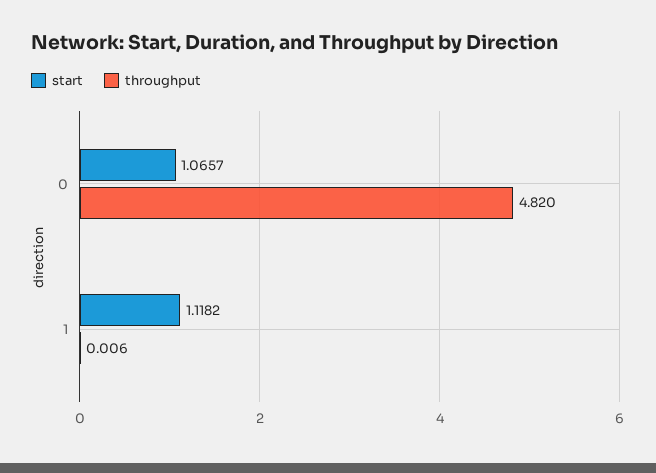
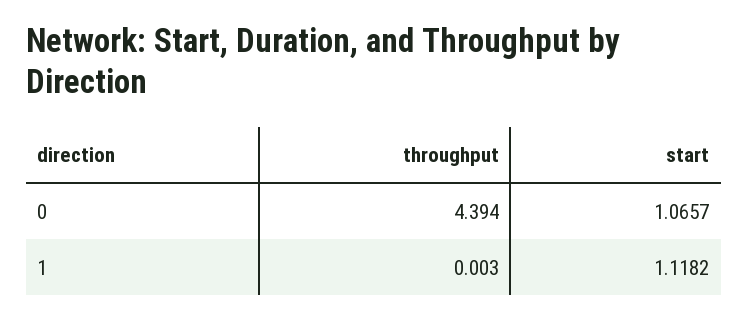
throughput, 0: 4.82 -> 4.394
throughput, 1: 0.006 -> 0.003

